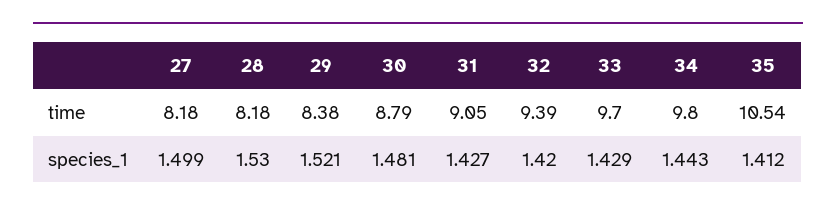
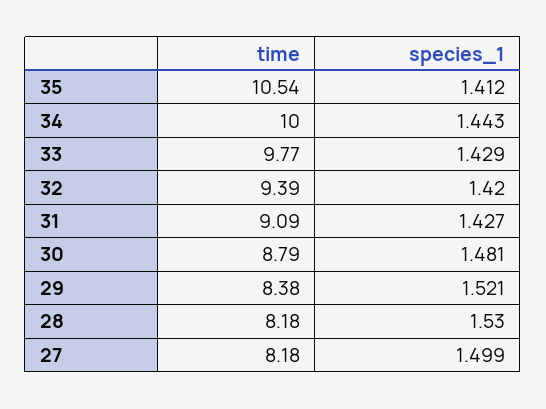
31, time: 9.05 -> 9.09
33, time: 9.7 -> 9.77
34, time: 9.8 -> 10

